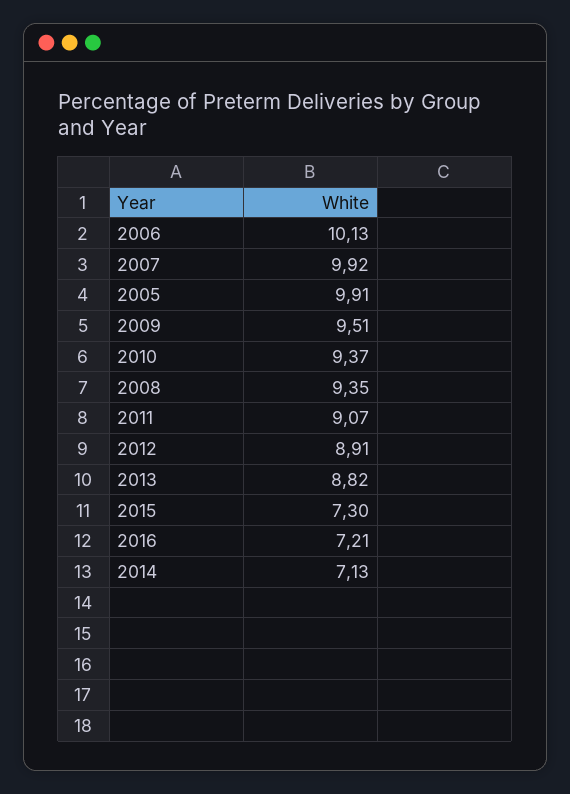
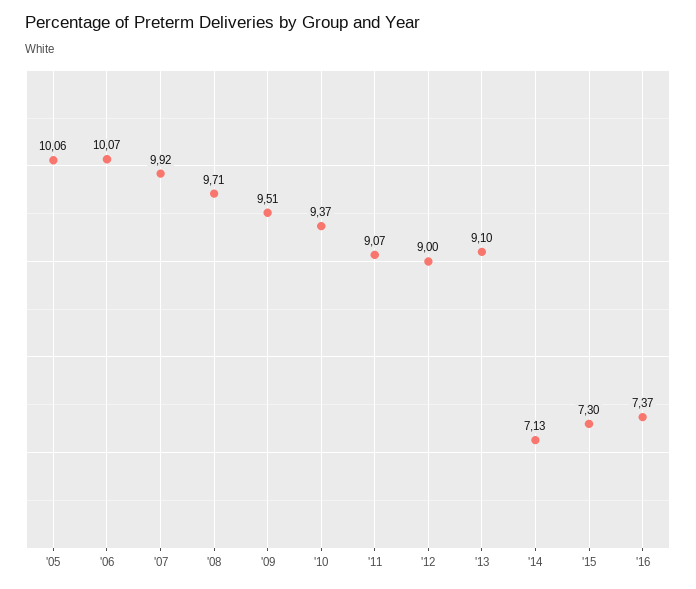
2006: 10.13 -> 10.07
2005: 9.91 -> 10.06
2008: 9.35 -> 9.71
2012: 8.91 -> 9
2013: 8.82 -> 9.1
2016: 7.21 -> 7.37

